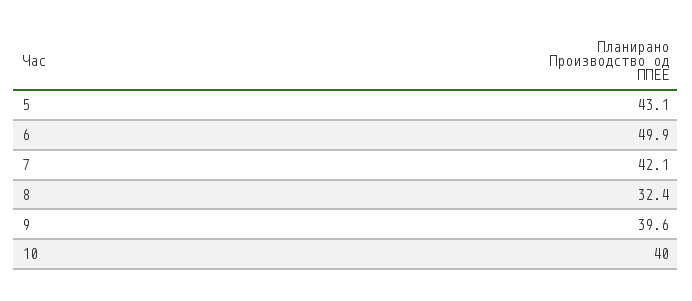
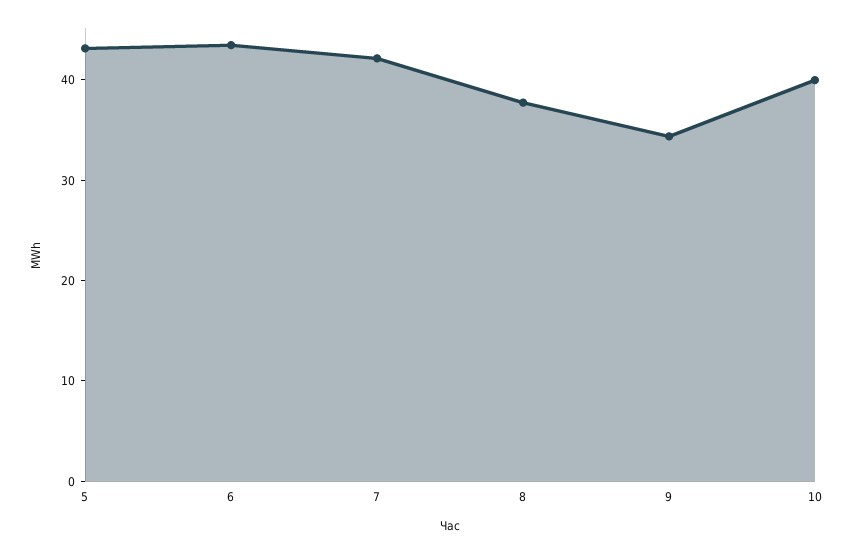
6: 49.9 -> 44
8: 32.4 -> 38
9: 39.6 -> 34

